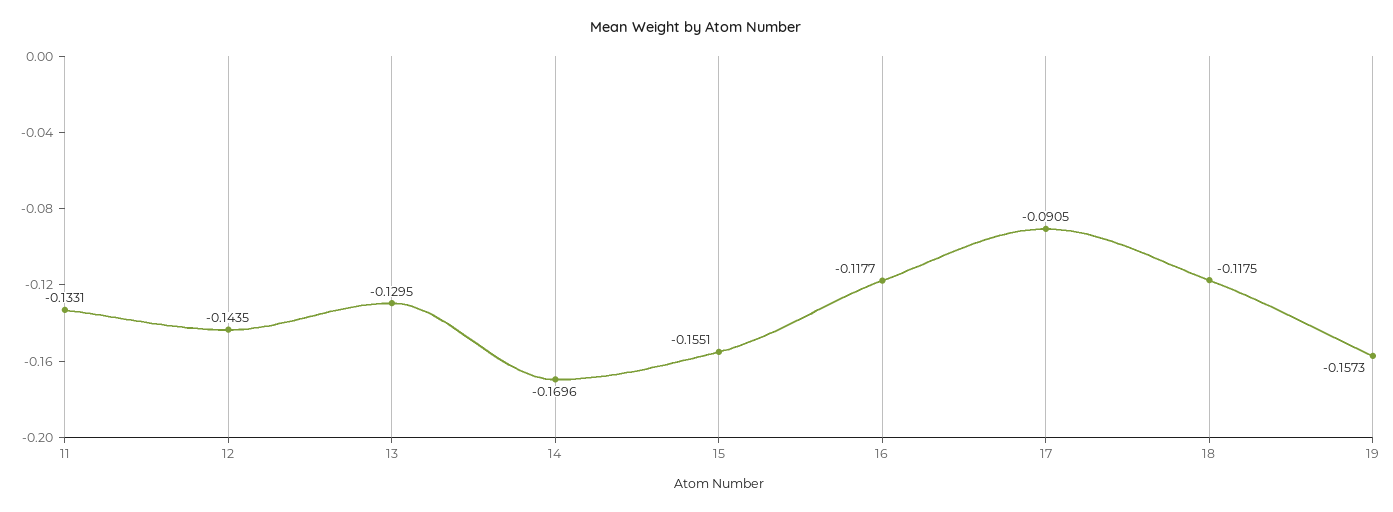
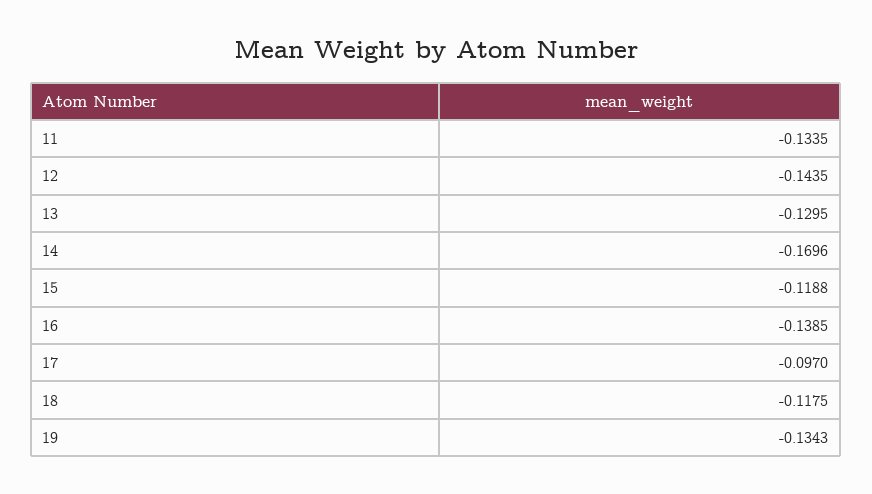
11: -0.1331 -> -0.1335
15: -0.1551 -> -0.1188
16: -0.1177 -> -0.1385
17: -0.0905 -> -0.097
19: -0.1573 -> -0.1343

